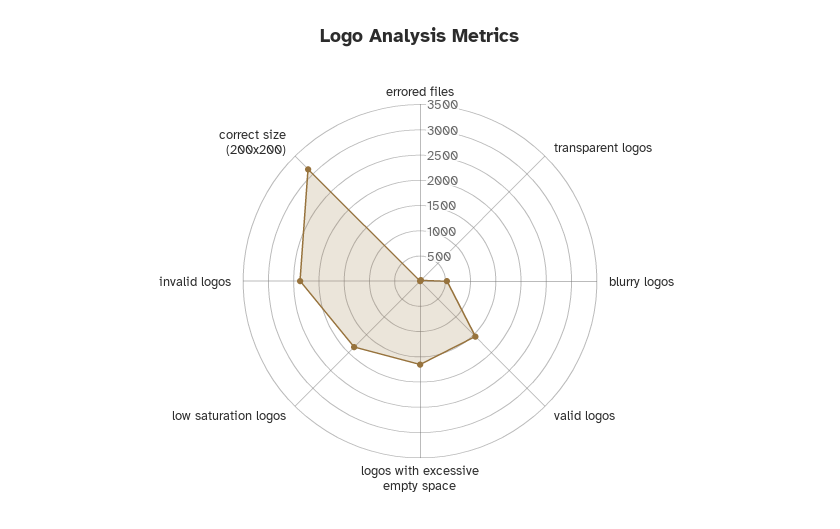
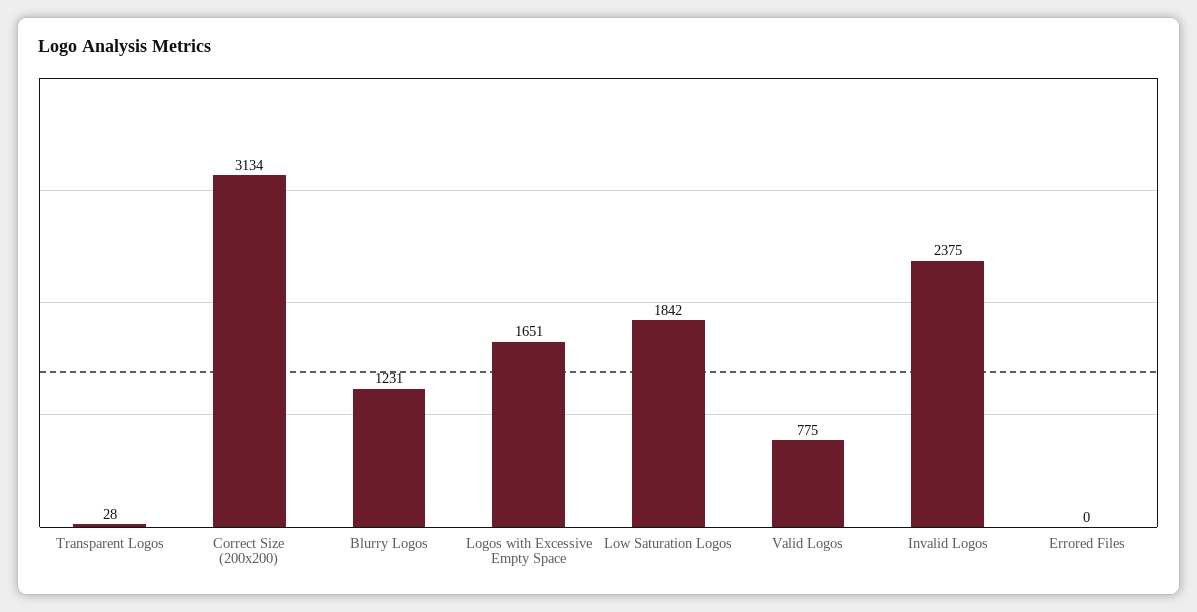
blurry logos: 500 -> 1231
valid logos: 1500 -> 775

